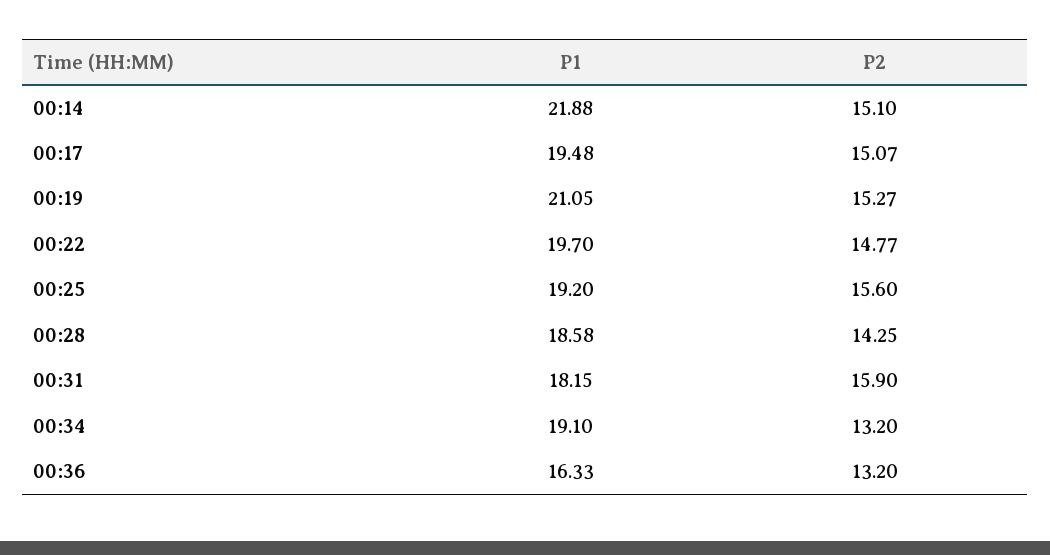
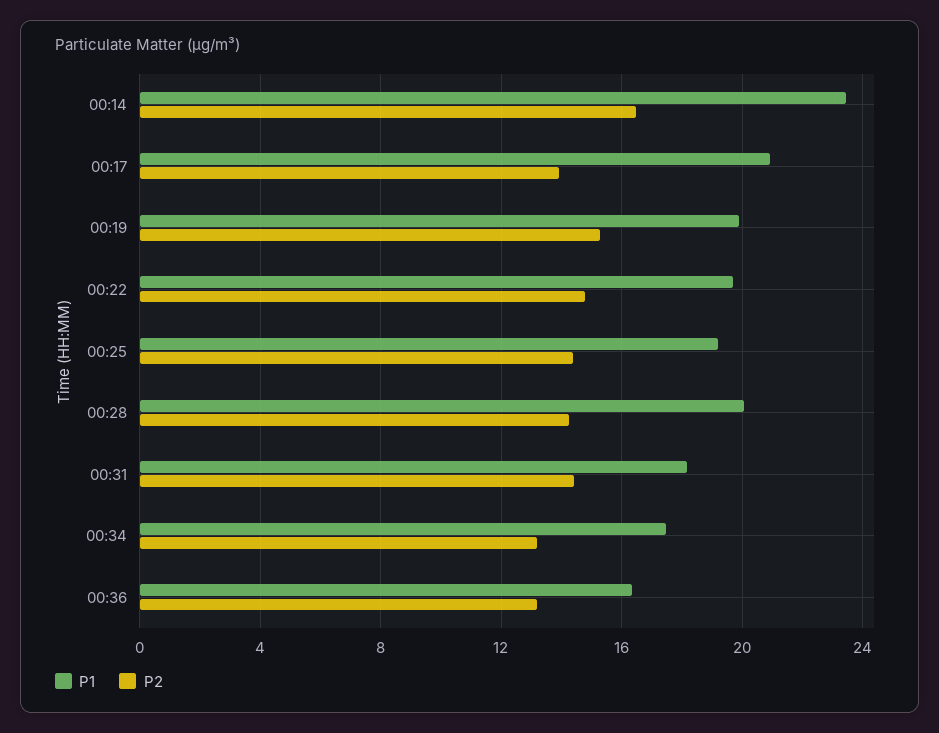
P1, 00:14: 21.88 -> 23.5
P2, 00:14: 15.1 -> 16.5
P1, 00:17: 19.48 -> 21
P2, 00:17: 15.07 -> 14
P1, 00:19: 21.05 -> 20
P2, 00:25: 15.6 -> 14.5
P1, 00:28: 18.58 -> 20
P2, 00:31: 15.9 -> 14.5
P1, 00:34: 19.1 -> 17.5

